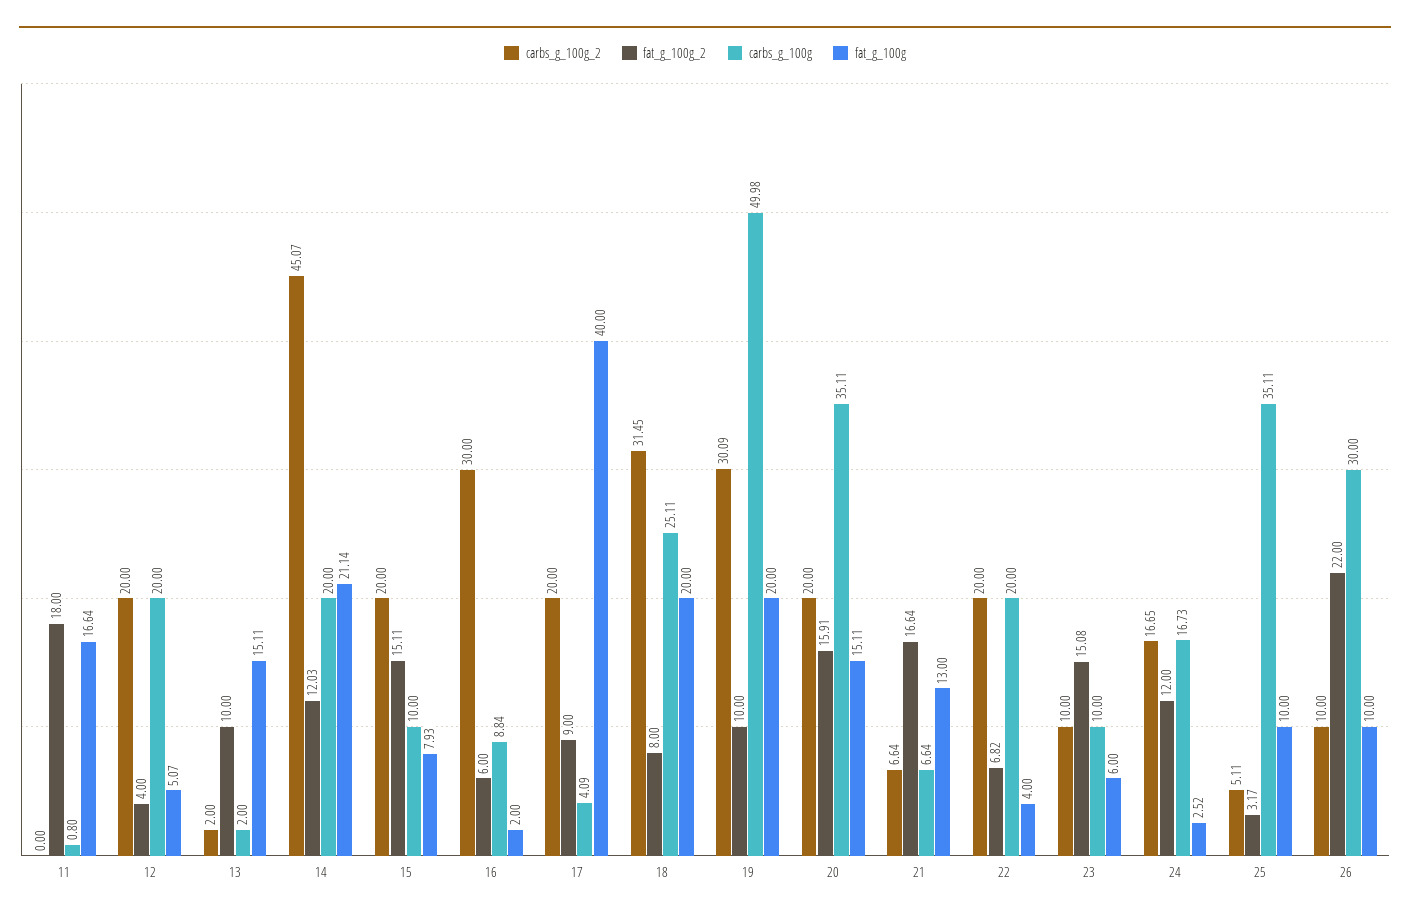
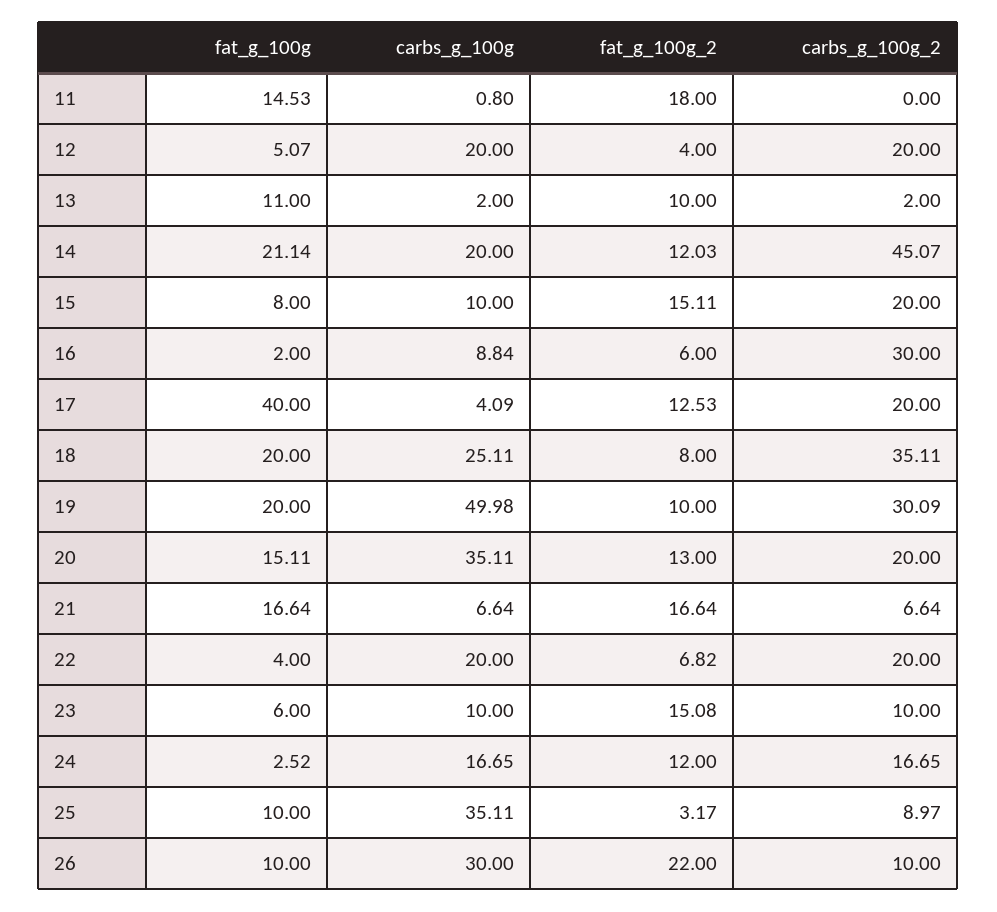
fat_g_100g, 11: 16.64 -> 14.53
fat_g_100g, 13: 15.11 -> 11
fat_g_100g, 15: 7.93 -> 8
fat_g_100g_2, 17: 9 -> 12.53
carbs_g_100g_2, 18: 31.45 -> 35.11
fat_g_100g_2, 20: 15.91 -> 13
fat_g_100g, 21: 13 -> 16.64
carbs_g_100g, 24: 16.73 -> 16.65
carbs_g_100g_2, 25: 5.11 -> 8.97

